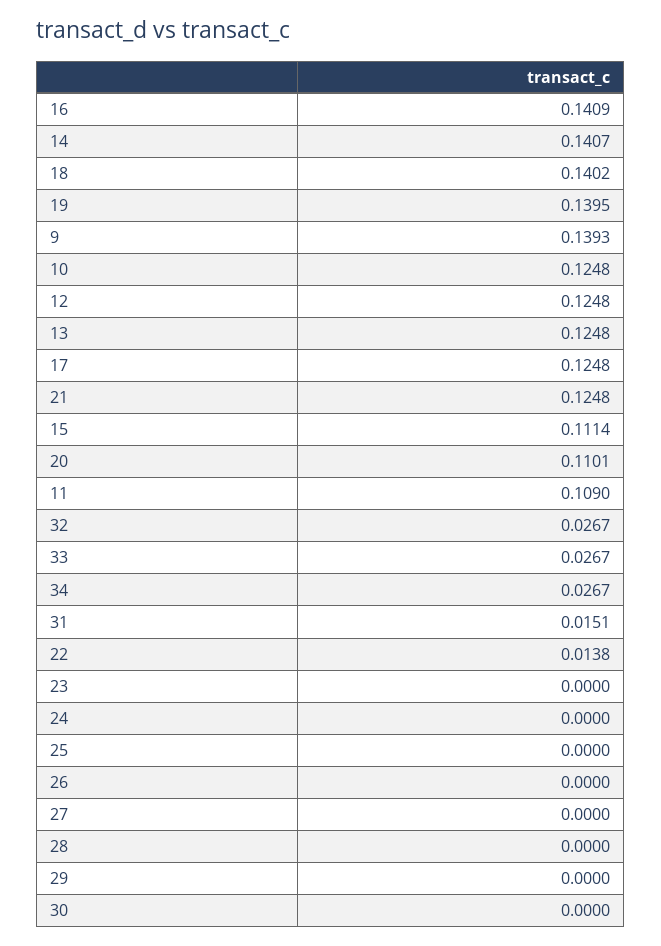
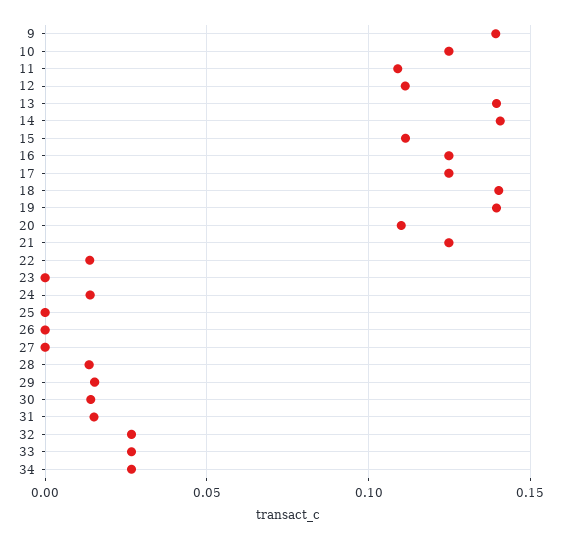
16: 0.1409 -> 0.125
12: 0.1248 -> 0.11
13: 0.1248 -> 0.14
24: 0 -> 0.015
28: 0 -> 0.015
29: 0 -> 0.015
30: 0 -> 0.015

